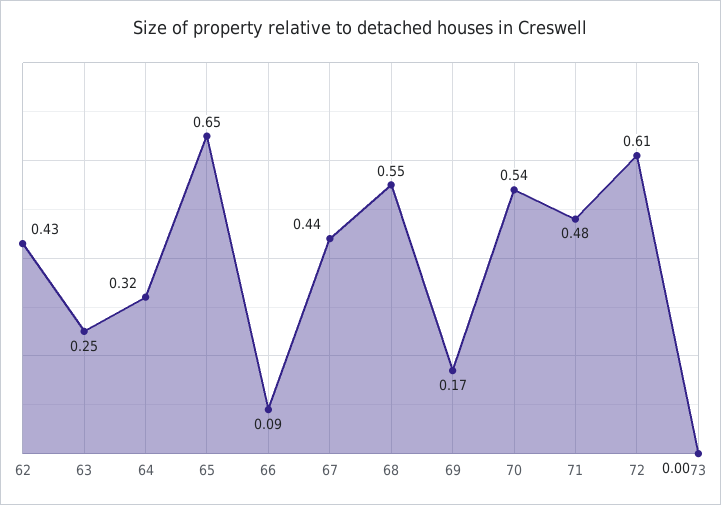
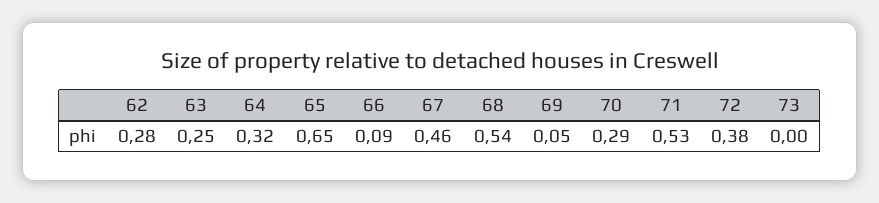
62: 0.43 -> 0.28
67: 0.44 -> 0.46
68: 0.55 -> 0.54
69: 0.17 -> 0.05
70: 0.54 -> 0.29
71: 0.48 -> 0.53
72: 0.61 -> 0.38

